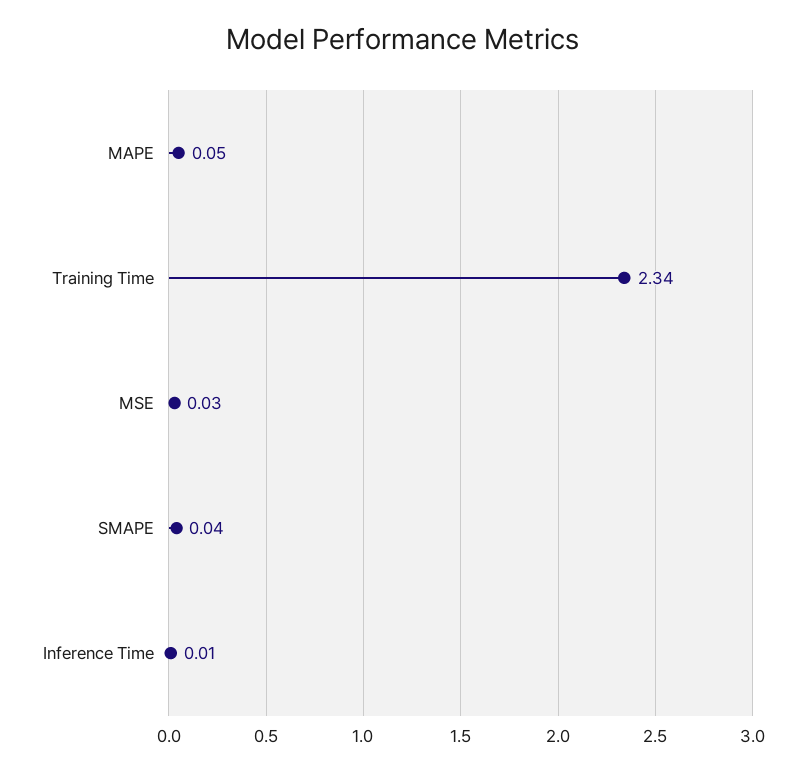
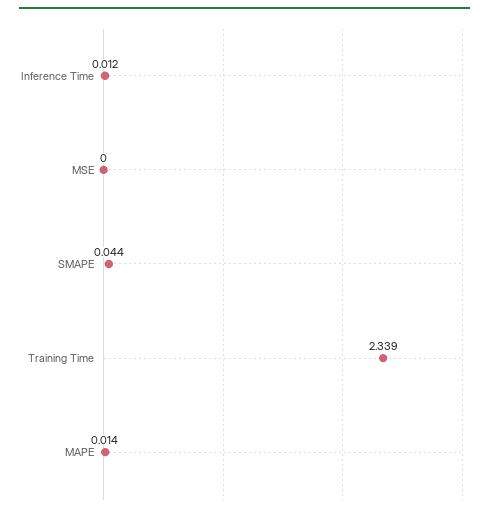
MAPE: 0.05 -> 0.014
MSE: 0.03 -> 0

